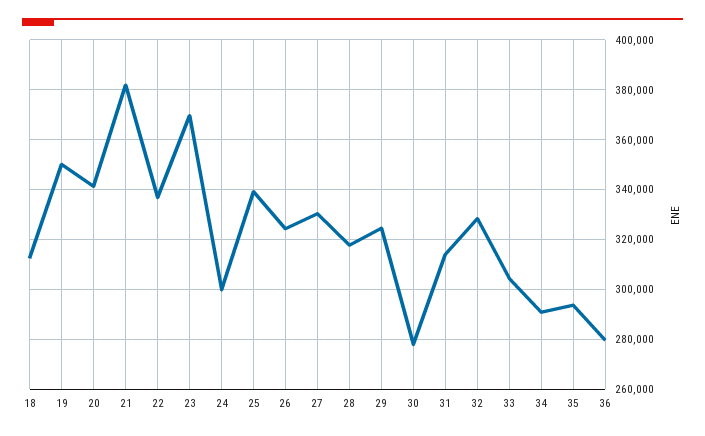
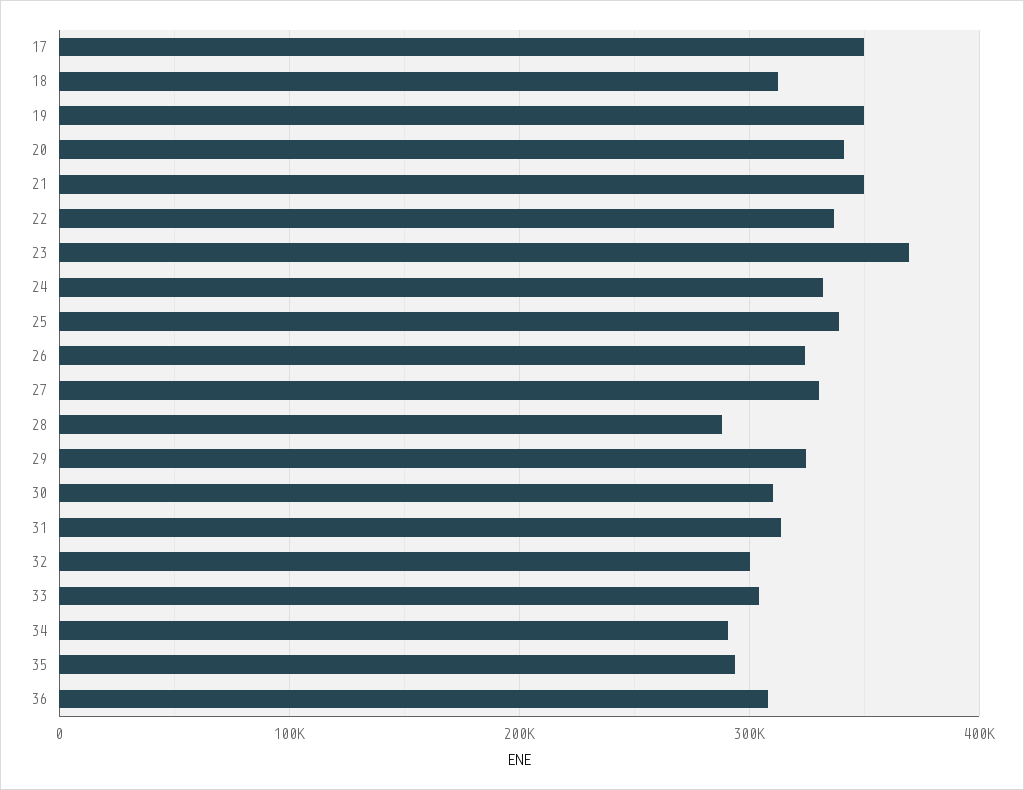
21: 382500 -> 350000
24: 300000 -> 330000
28: 317500 -> 290000
30: 277500 -> 310000
32: 327500 -> 300000
36: 280000 -> 310000
17: none -> 350000

